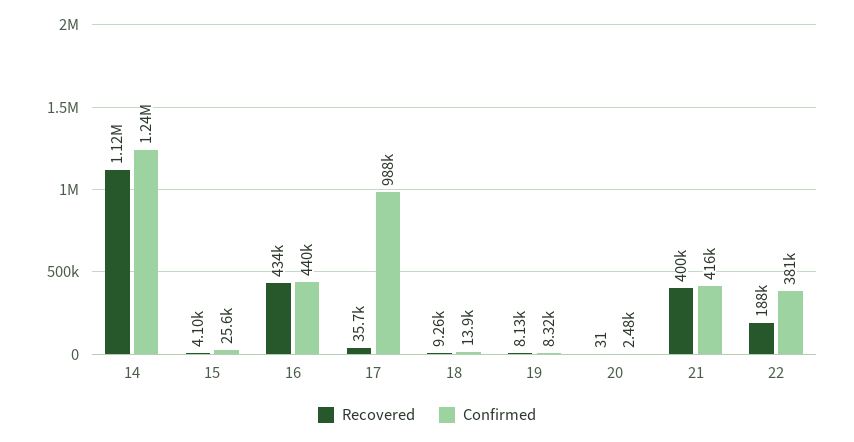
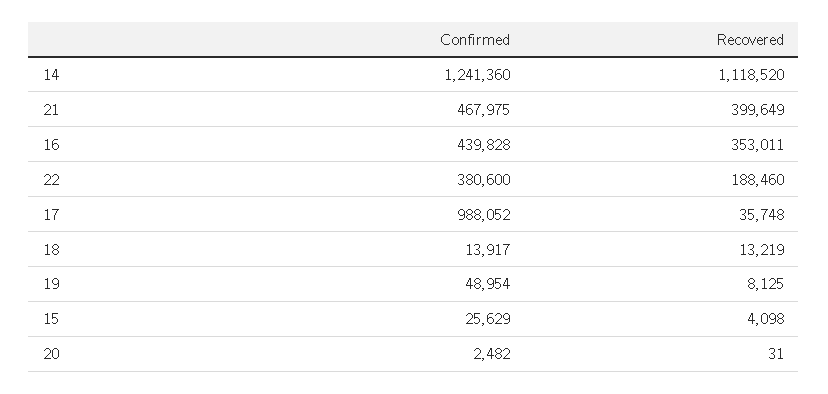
Recovered, 16: 434000 -> 353011
Recovered, 18: 9260 -> 13219
Confirmed, 19: 8320 -> 48954
Confirmed, 21: 416000 -> 467975

